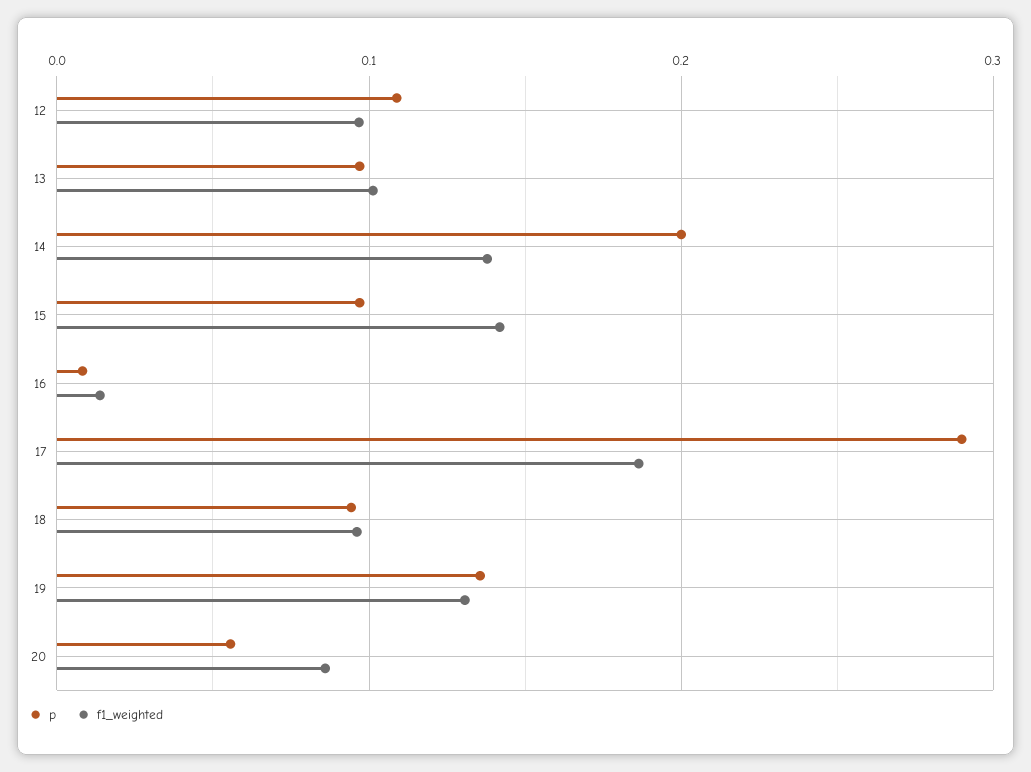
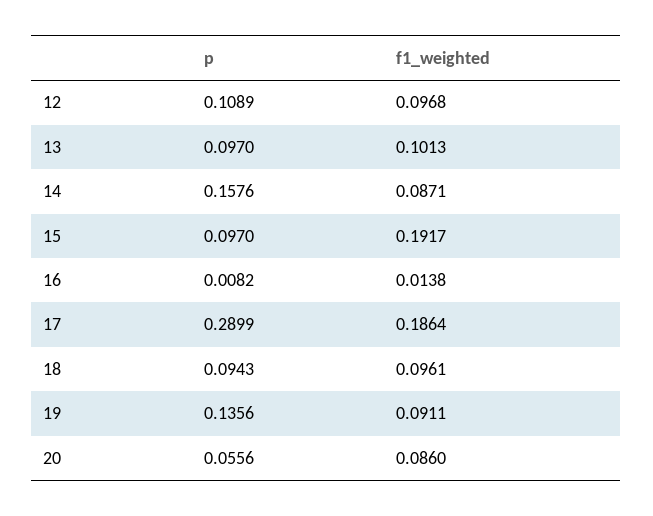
p, 14: 0.2 -> 0.1576
f1_weighted, 14: 0.14 -> 0.0871
f1_weighted, 15: 0.14 -> 0.1917
f1_weighted, 19: 0.13 -> 0.0911

